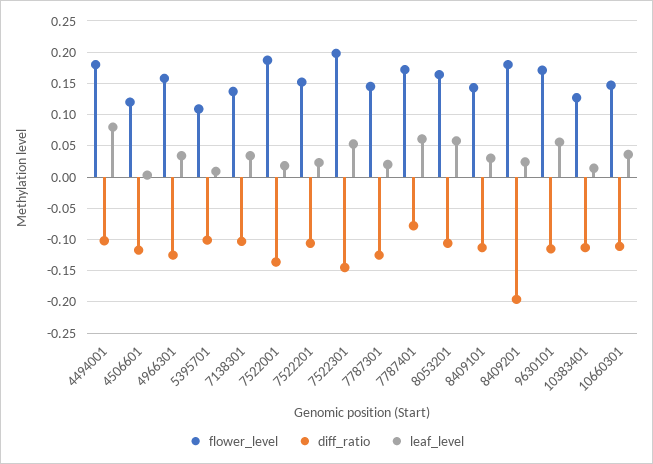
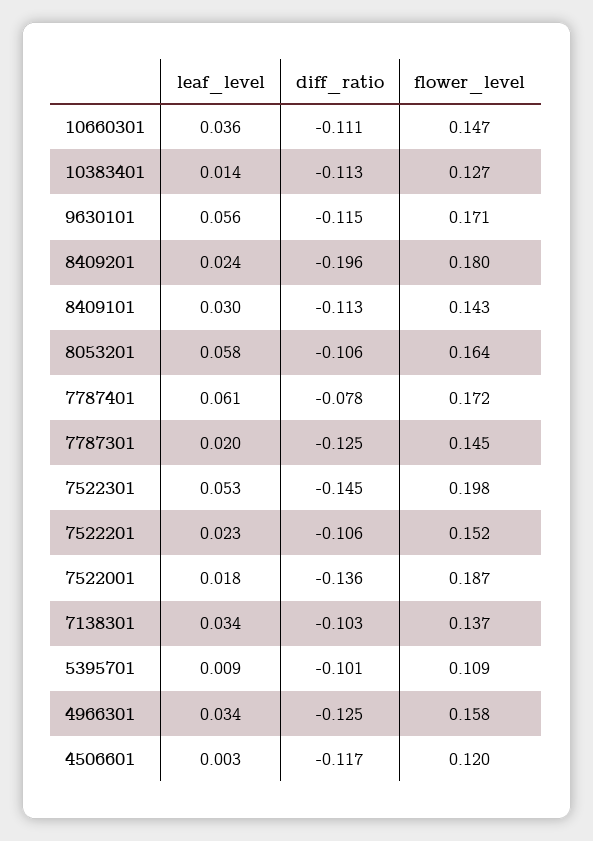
flower_level, 4494001: 0.18 -> none
diff_ratio, 4494001: -0.1 -> none
leaf_level, 4494001: 0.08 -> none

